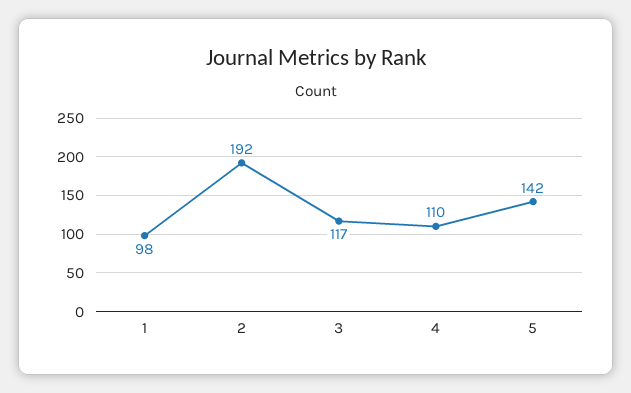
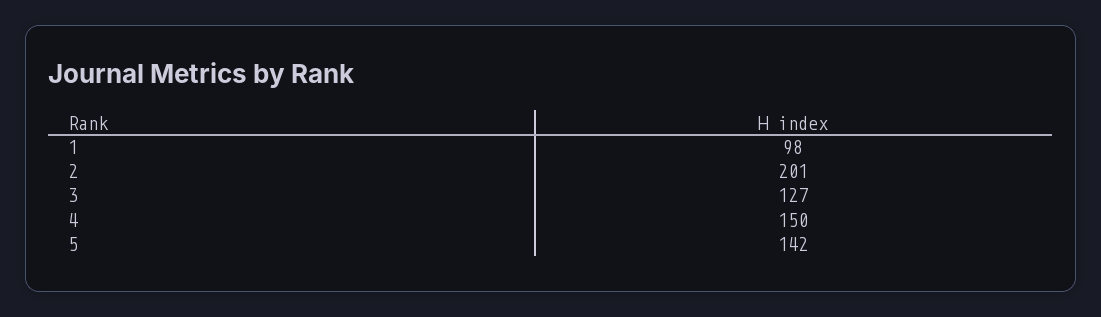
2: 192 -> 201
3: 117 -> 127
4: 110 -> 150

